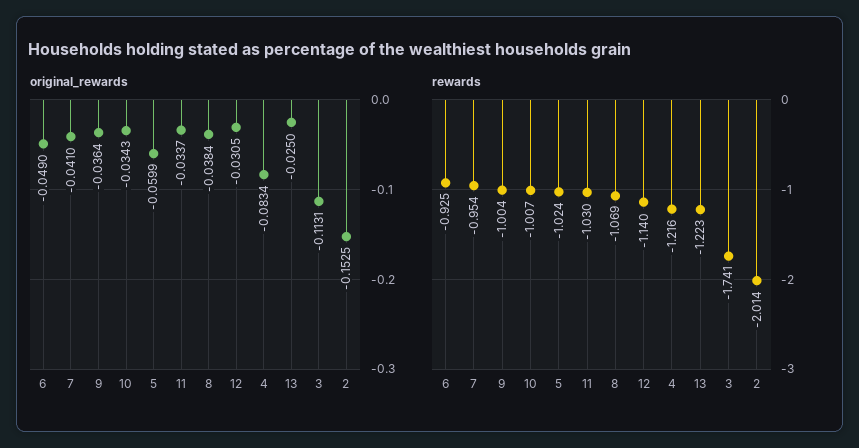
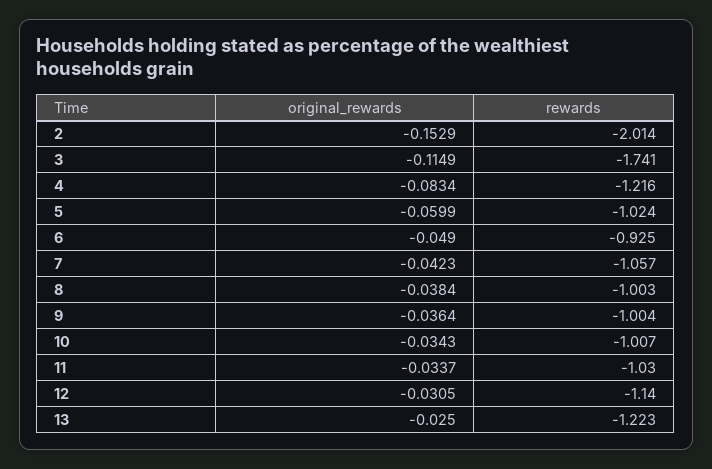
original_rewards, 7: -0.041 -> -0.0423
original_rewards, 3: -0.1131 -> -0.1149
original_rewards, 2: -0.1525 -> -0.1529
rewards, 7: -0.954 -> -1.057
rewards, 8: -1.069 -> -1.003

